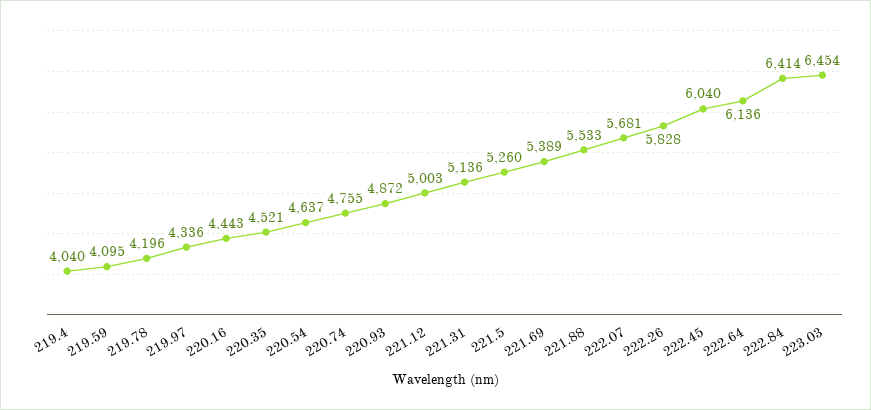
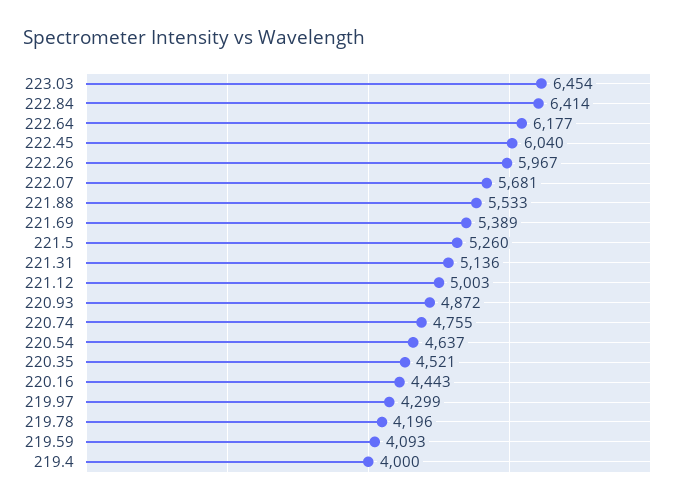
219.4: 4040 -> 4000
219.59: 4095 -> 4093
219.97: 4336 -> 4299
222.26: 5828 -> 5967
222.64: 6136 -> 6177

